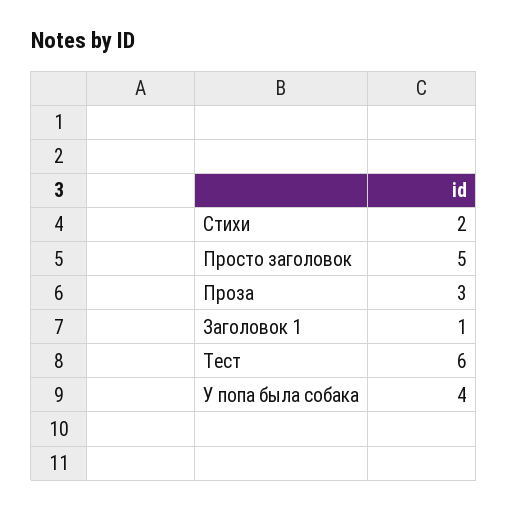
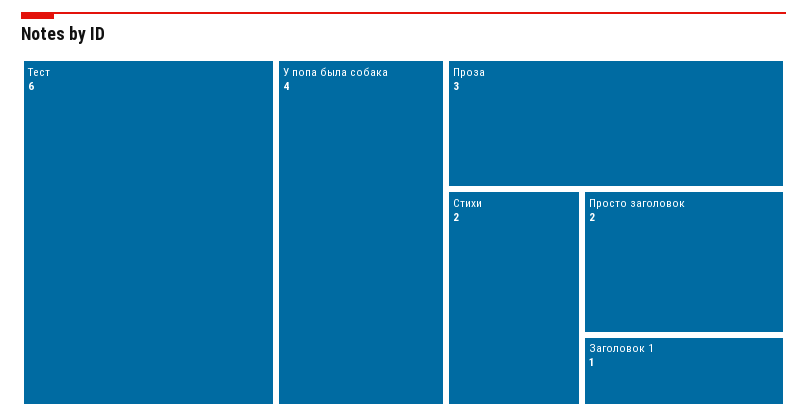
Просто заголовок: 5 -> 2

